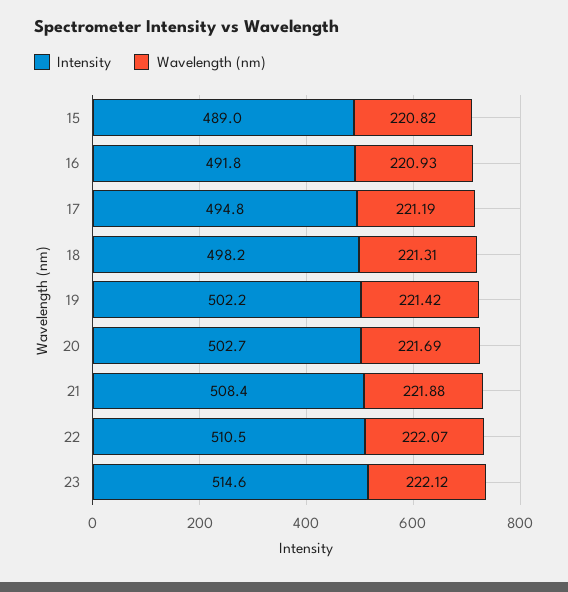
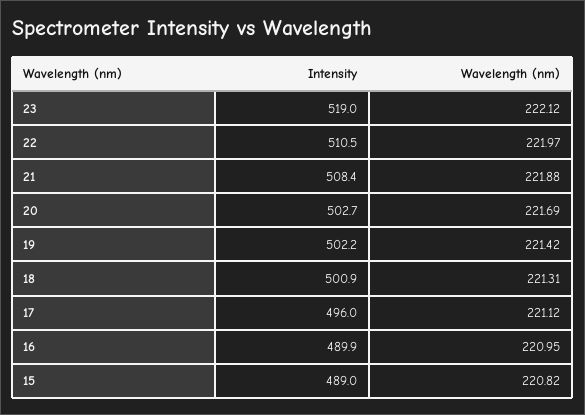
Intensity, 16: 491.8 -> 489.9
Wavelength (nm), 16: 220.93 -> 220.95
Intensity, 17: 494.8 -> 496
Wavelength (nm), 17: 221.19 -> 221.12
Intensity, 18: 498.2 -> 500.9
Wavelength (nm), 22: 222.07 -> 221.97
Intensity, 23: 514.6 -> 519

